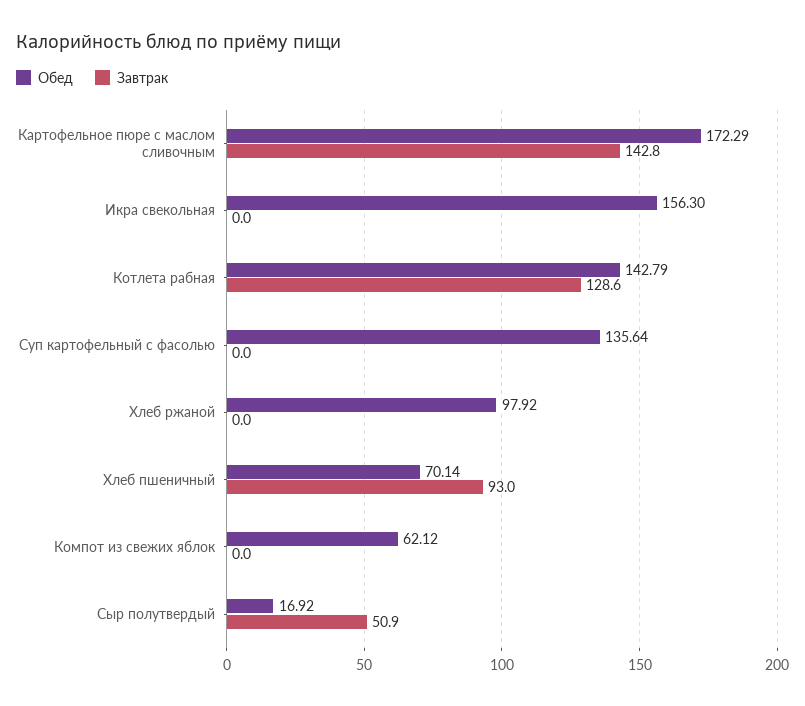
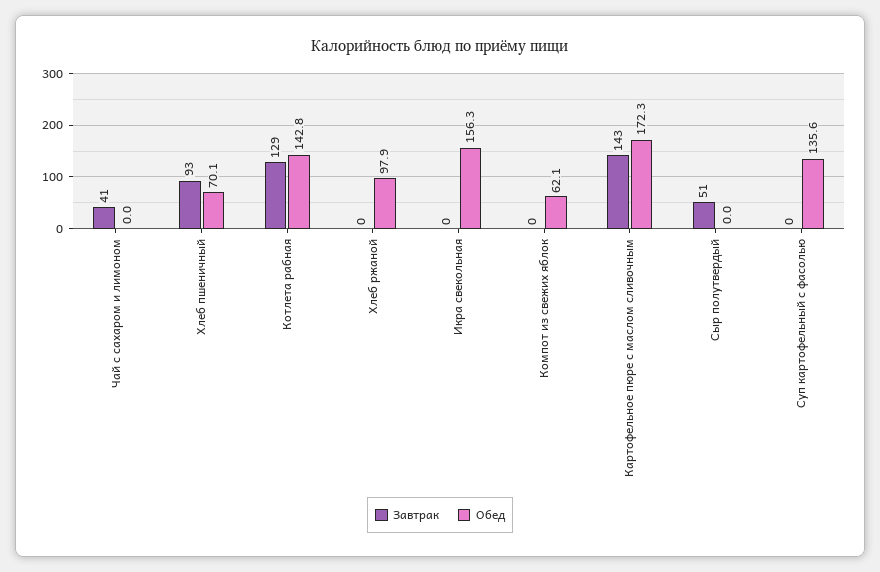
Обед, Сыр полутвердый: 16.92 -> 0
Завтрак, Чай с сахаром и лимоном: none -> 41
Обед, Чай с сахаром и лимоном: none -> 0

